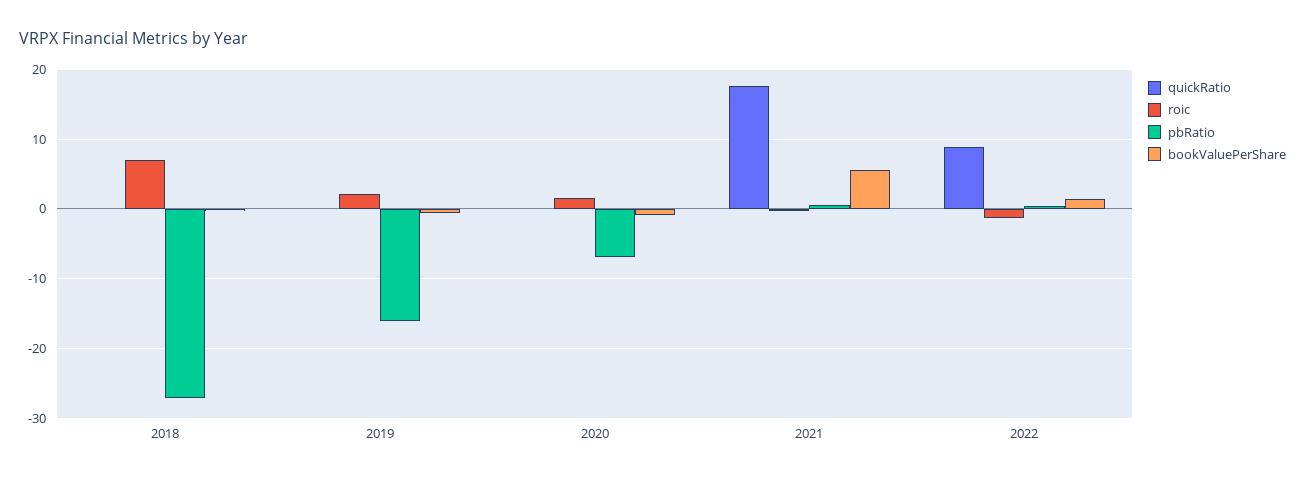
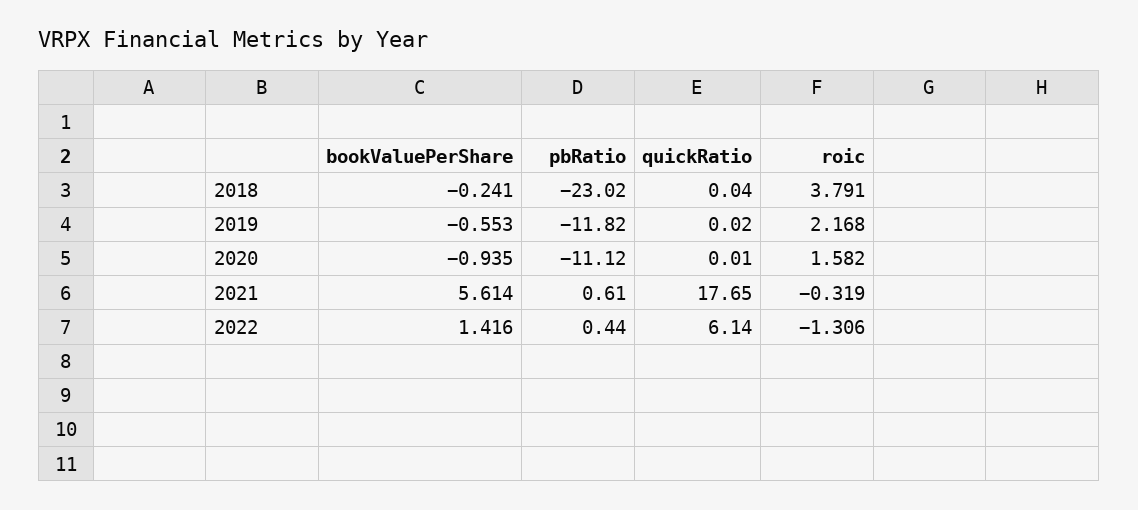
roic, 2018: 7 -> 3.791
pbRatio, 2018: -27 -> -23.02
pbRatio, 2019: -16 -> -11.82
pbRatio, 2020: -7 -> -11.12
quickRatio, 2022: 9 -> 6.14

